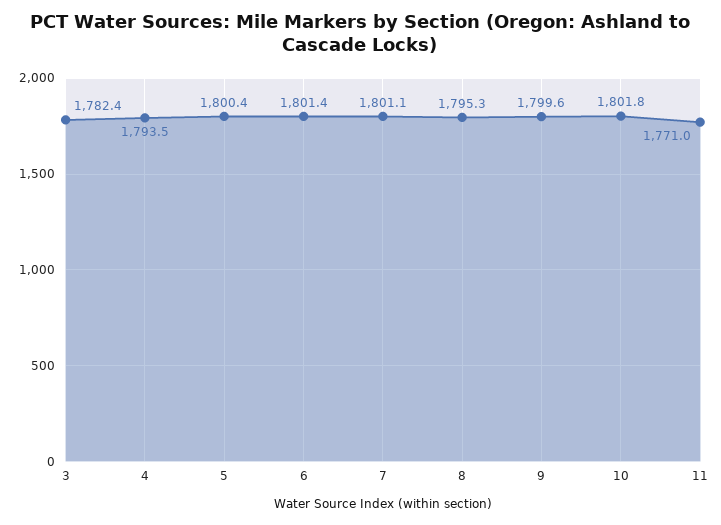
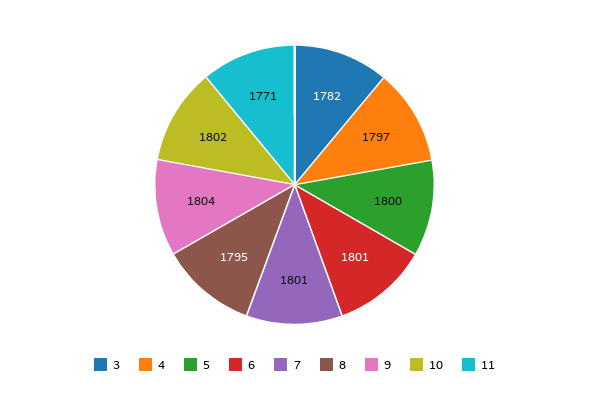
4: 1793.5 -> 1797
9: 1799.6 -> 1804

